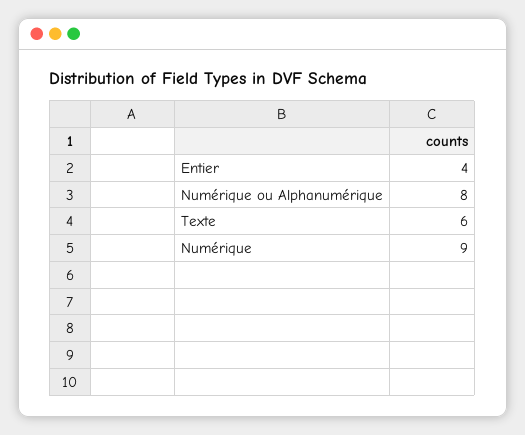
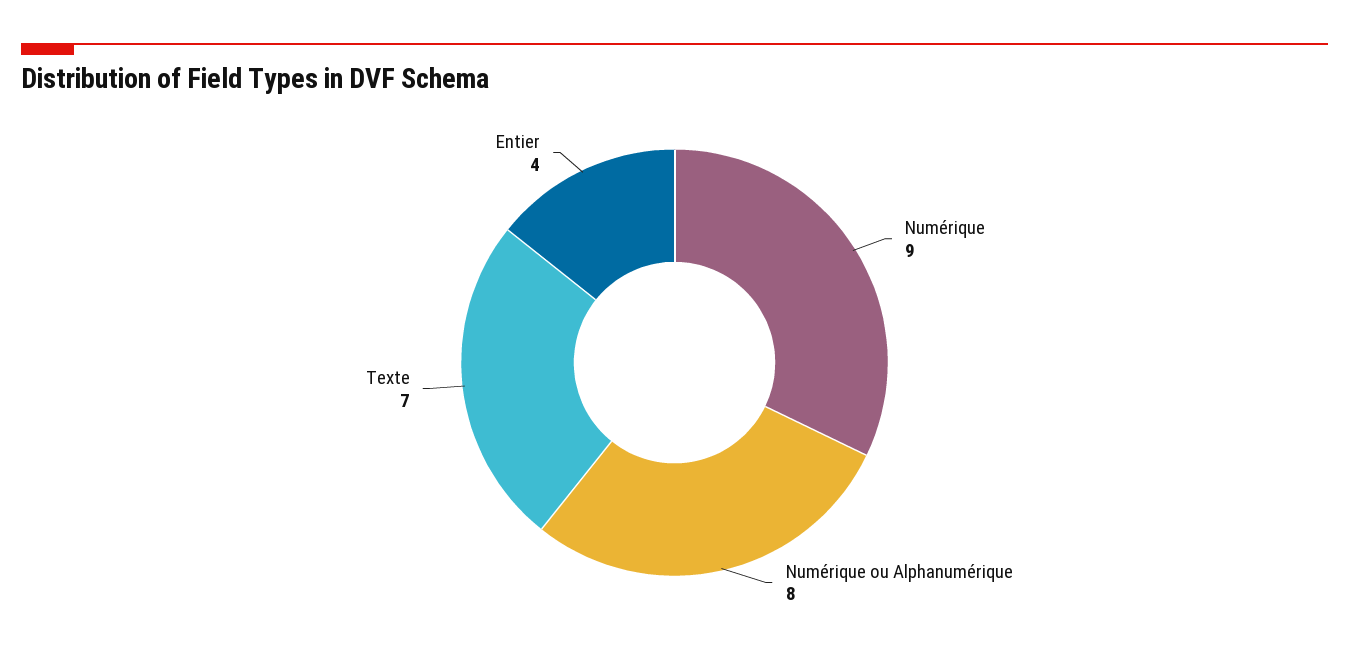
Texte: 6 -> 7

